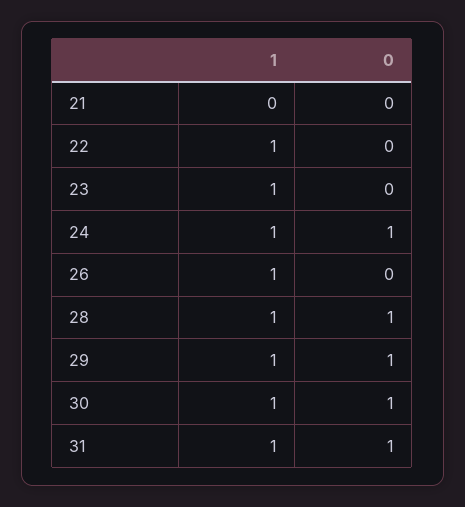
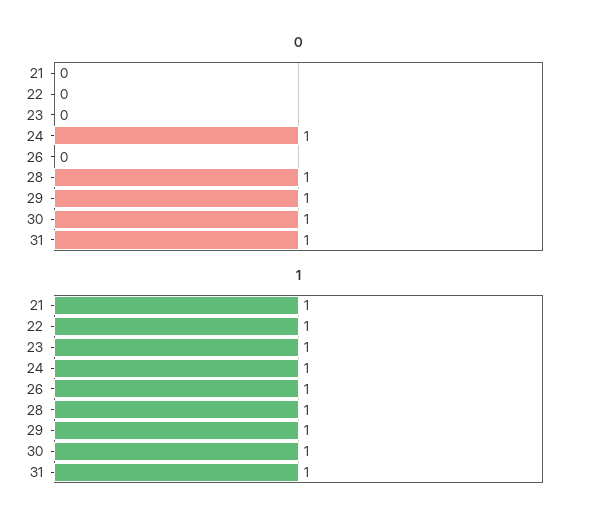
1, 21: 0 -> 1

